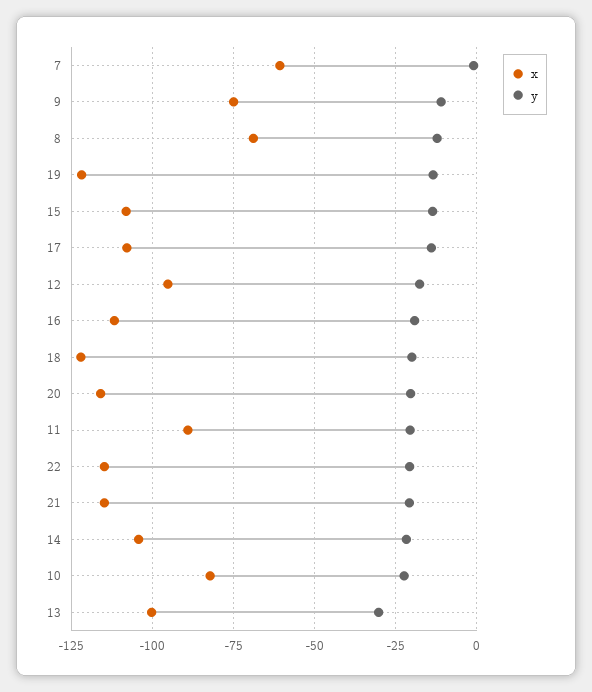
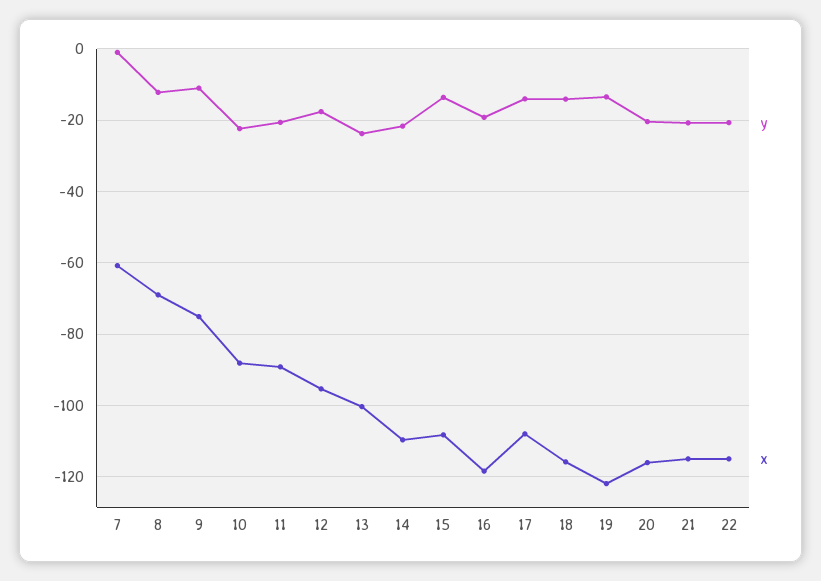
x, 16: -112.5 -> -118
x, 18: -122.5 -> -116
y, 18: -20 -> -14
x, 14: -105 -> -110
x, 10: -82.5 -> -88
y, 13: -30 -> -24

